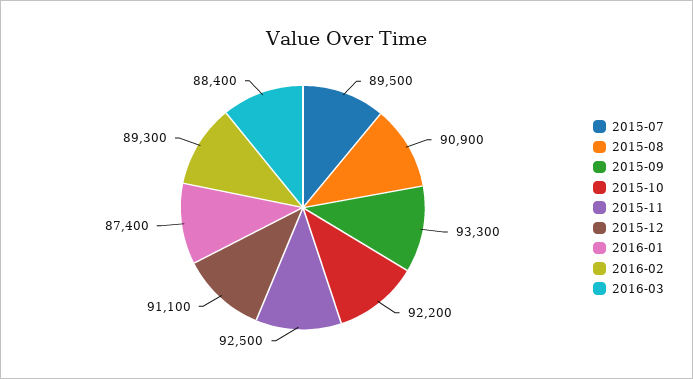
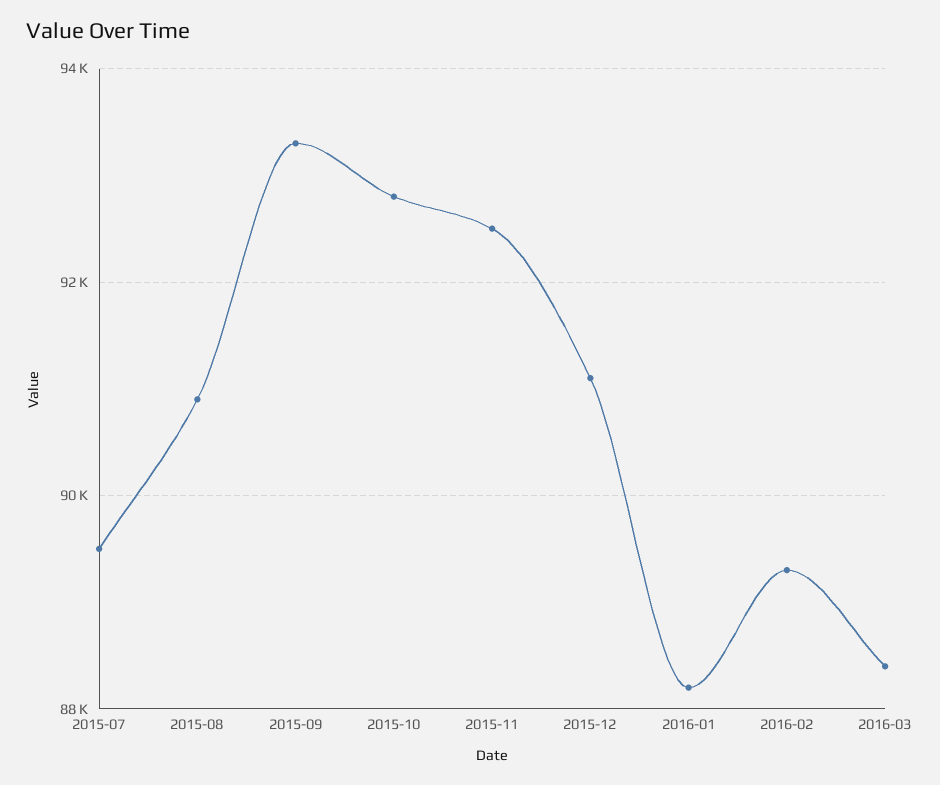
2015-10: 92200 -> 92800
2016-01: 87400 -> 88200

